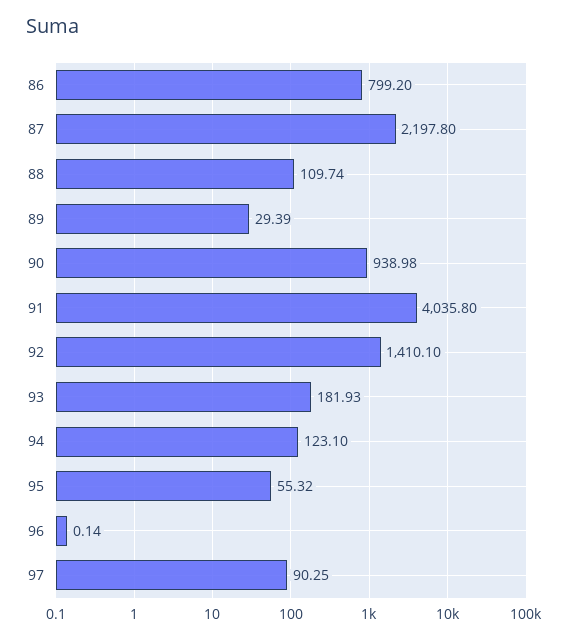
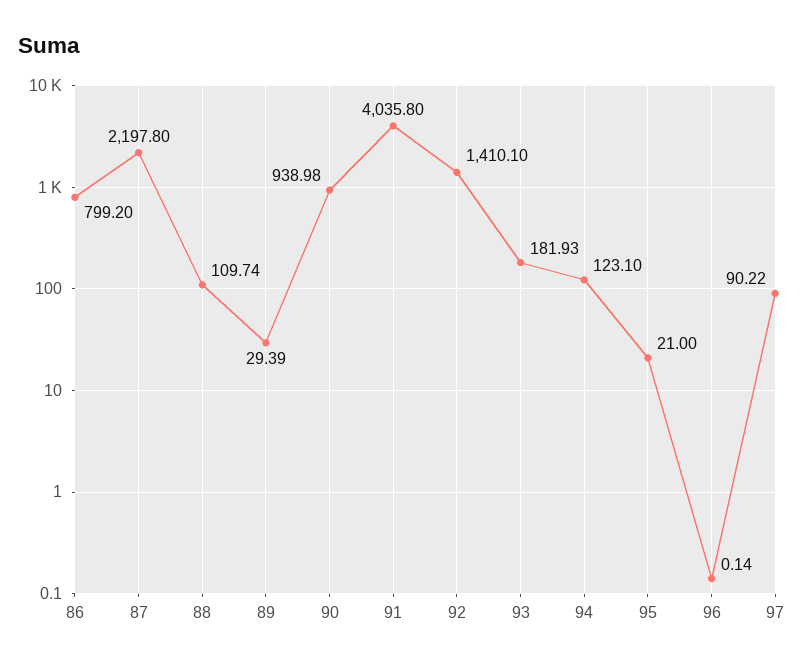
95: 55.32 -> 21
97: 90.25 -> 90.22

